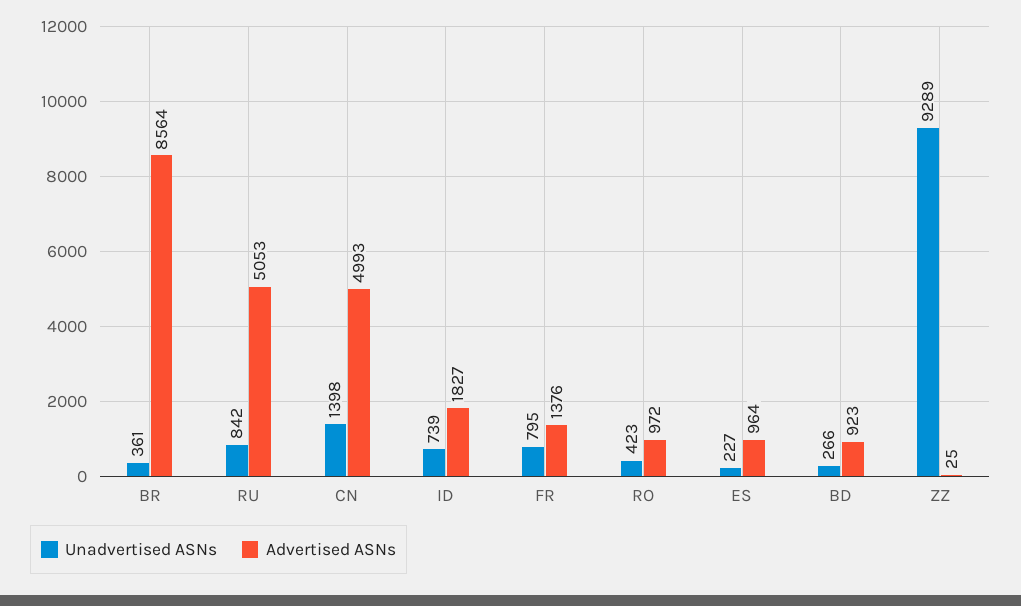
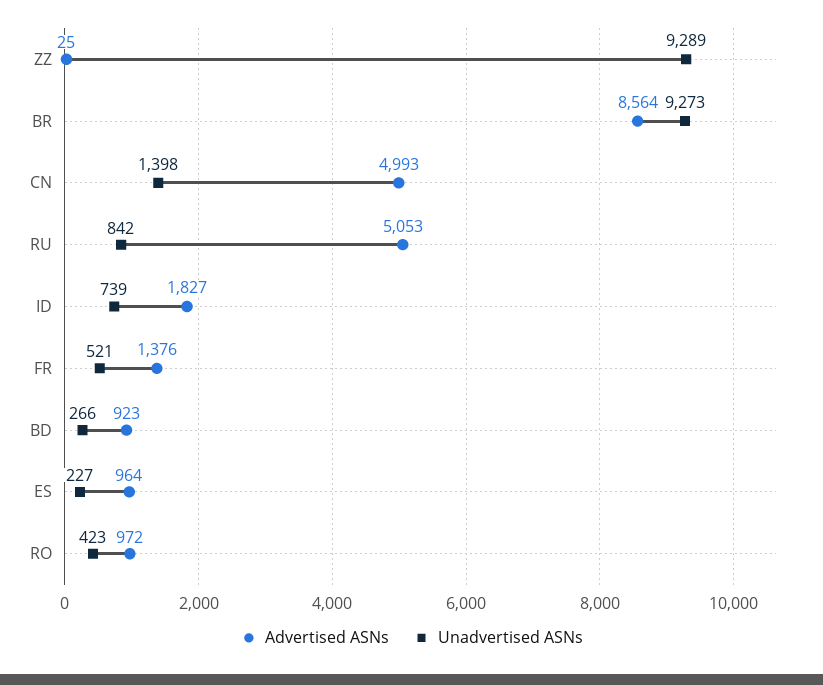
Unadvertised ASNs, BR: 361 -> 9273
Unadvertised ASNs, FR: 795 -> 521

